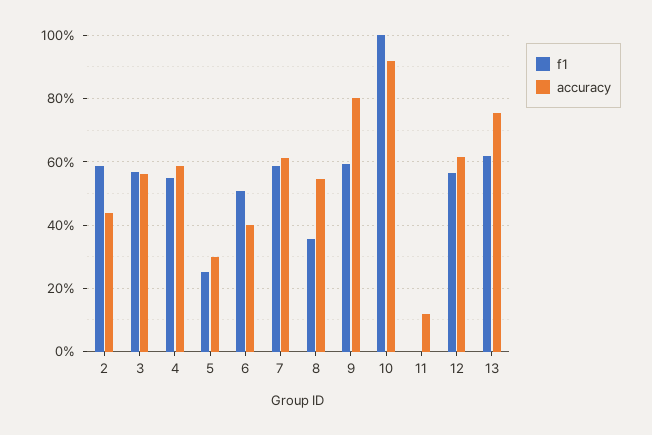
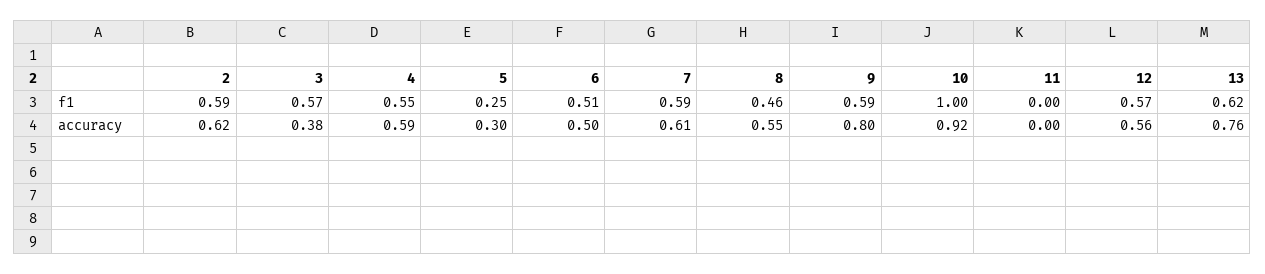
accuracy, 2: 0.44 -> 0.62
accuracy, 3: 0.56 -> 0.38
accuracy, 6: 0.4 -> 0.5
f1, 8: 0.36 -> 0.46
accuracy, 11: 0.12 -> 0
accuracy, 12: 0.62 -> 0.56

